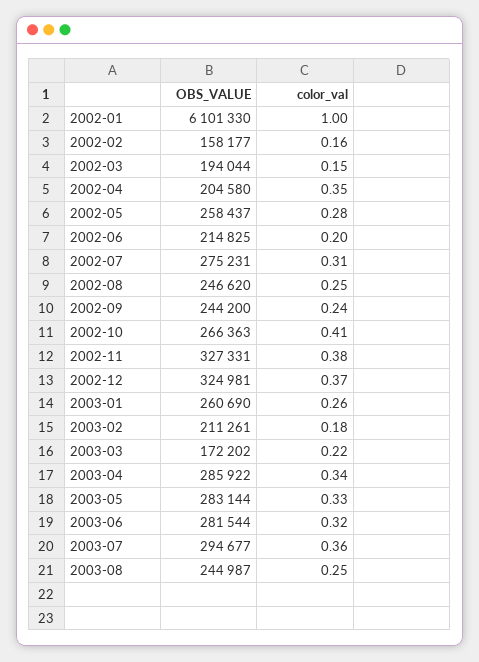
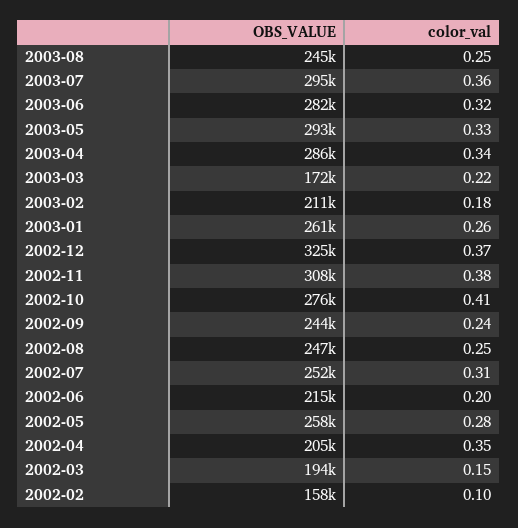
OBS_VALUE, 2002-01: 6101330 -> none
color_val, 2002-01: 1 -> none
color_val, 2002-02: 0.16 -> 0.1
OBS_VALUE, 2002-07: 275231 -> 252000
OBS_VALUE, 2002-10: 266363 -> 276000
OBS_VALUE, 2002-11: 327331 -> 308000
OBS_VALUE, 2003-05: 283144 -> 293000

